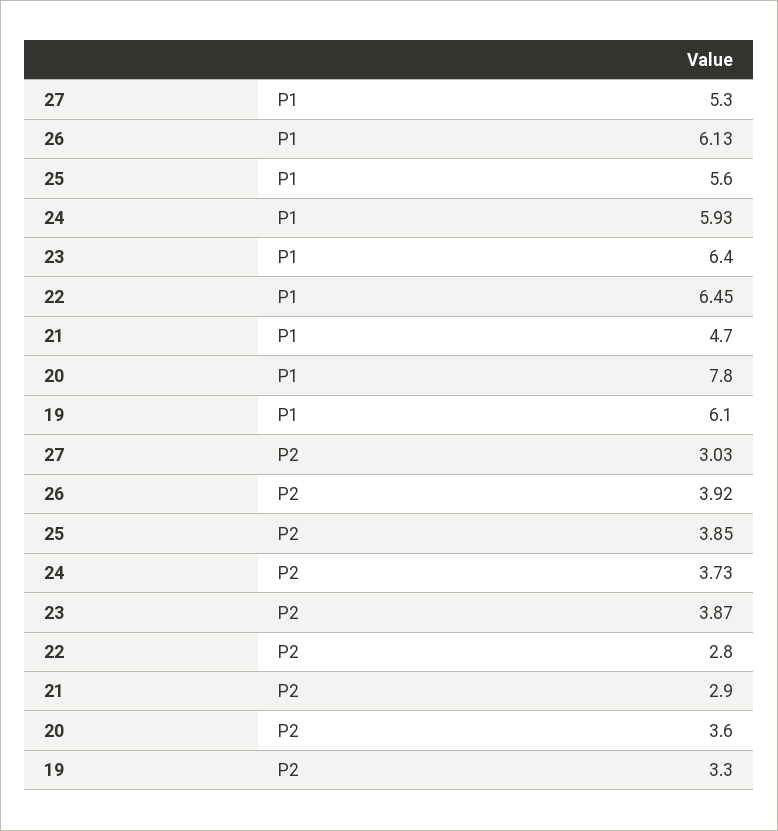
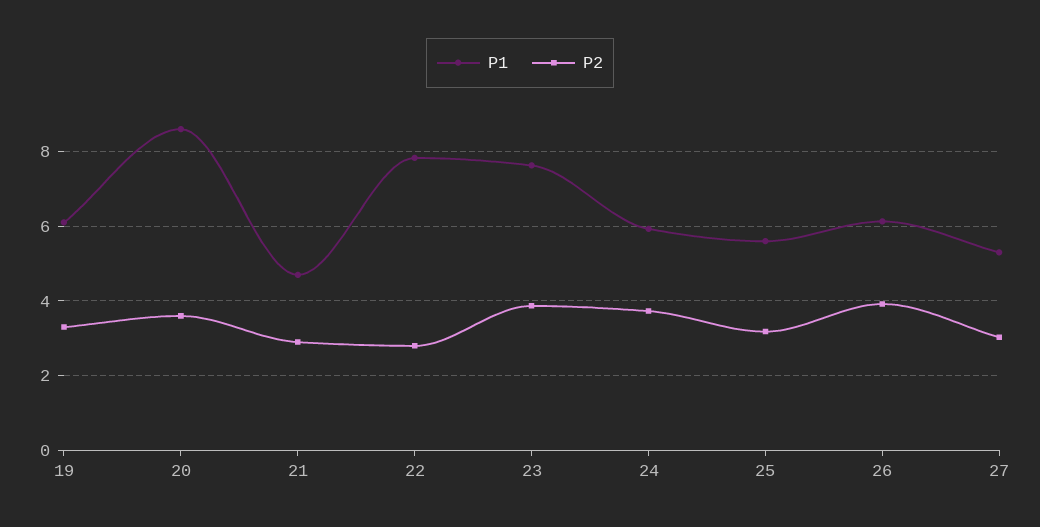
P1, 23: 6.4 -> 7.6
P1, 22: 6.45 -> 7.8
P1, 20: 7.8 -> 8.6
P2, 25: 3.85 -> 3.2

